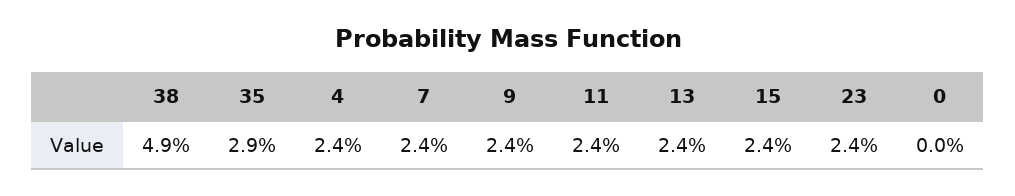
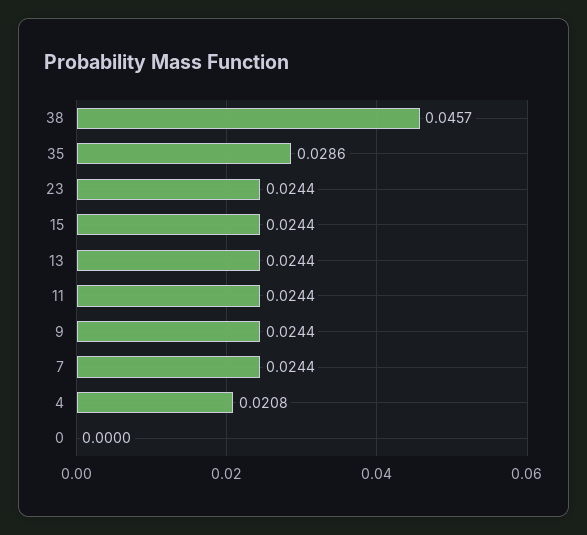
38: 0.049 -> 0.0457
4: 0.024 -> 0.0208

